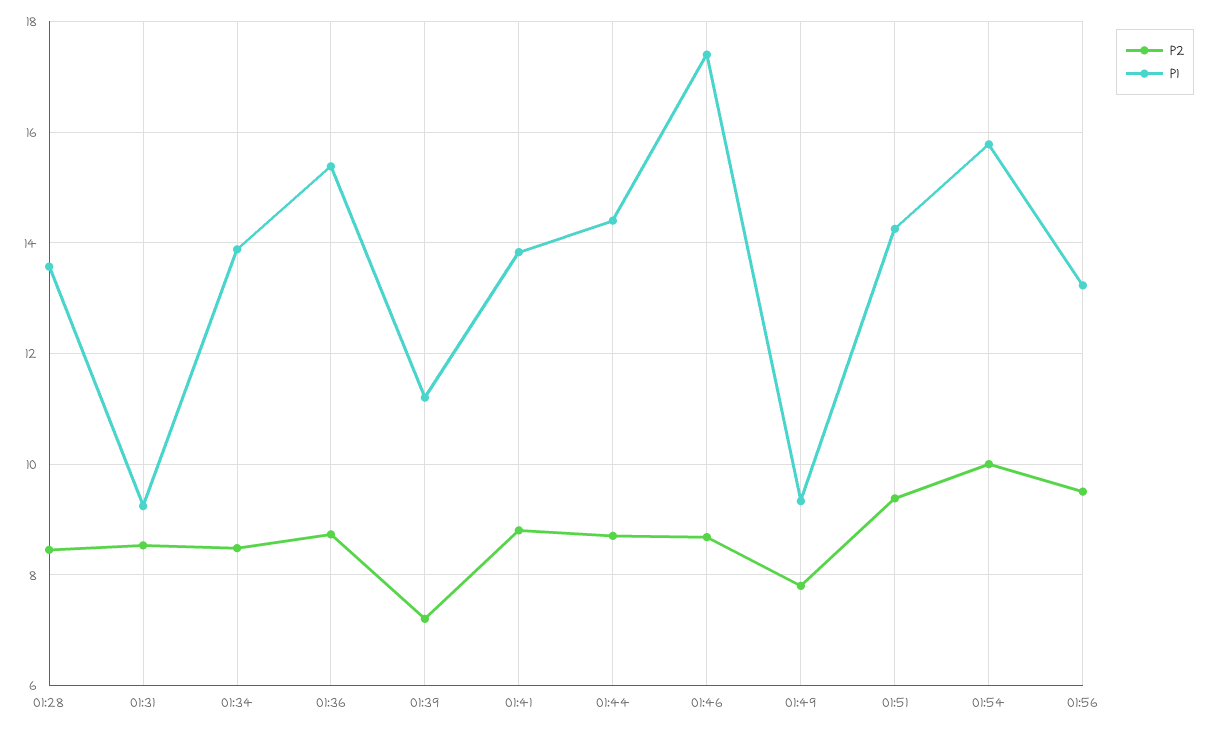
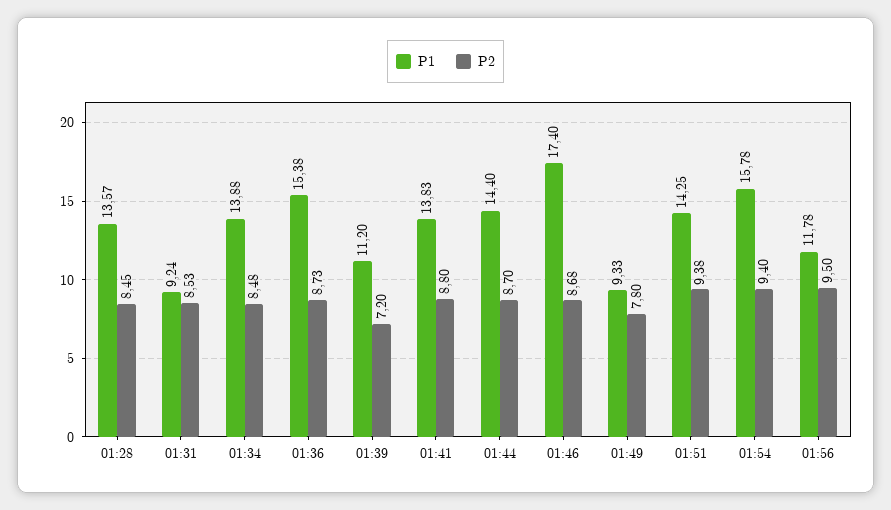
P2, 01:54: 10 -> 9.4
P1, 01:56: 13.2 -> 11.78

